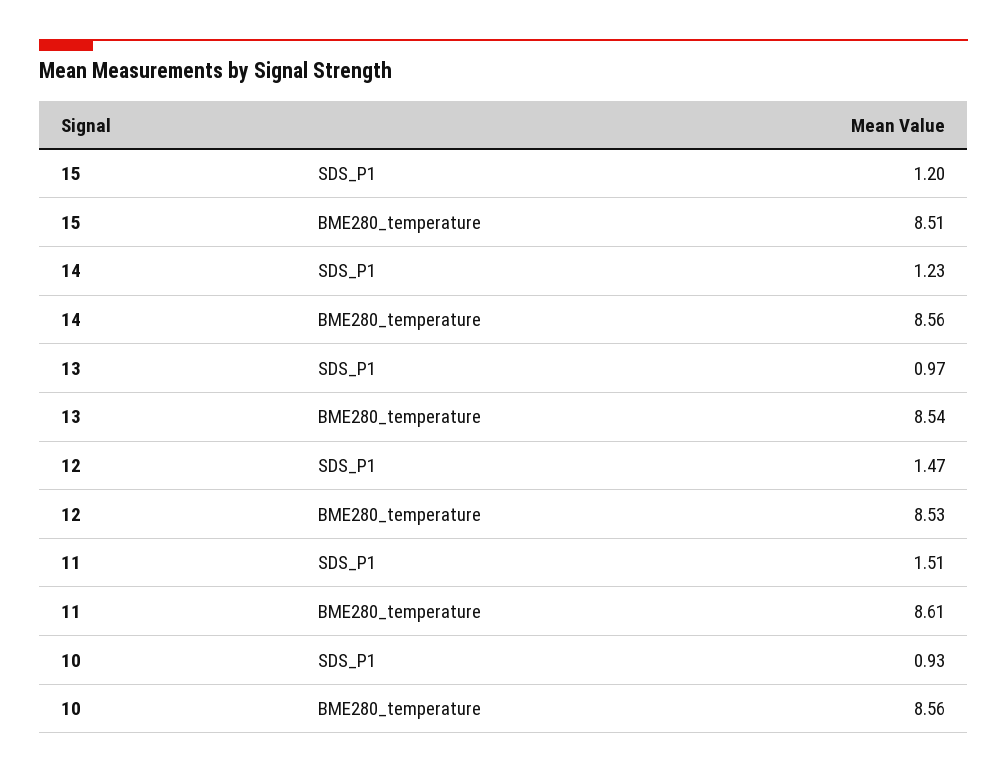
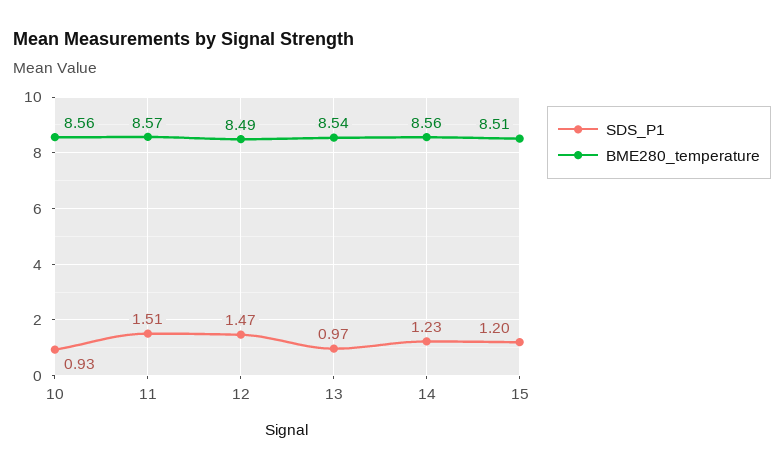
BME280_temperature, 12: 8.53 -> 8.49
BME280_temperature, 11: 8.61 -> 8.57

